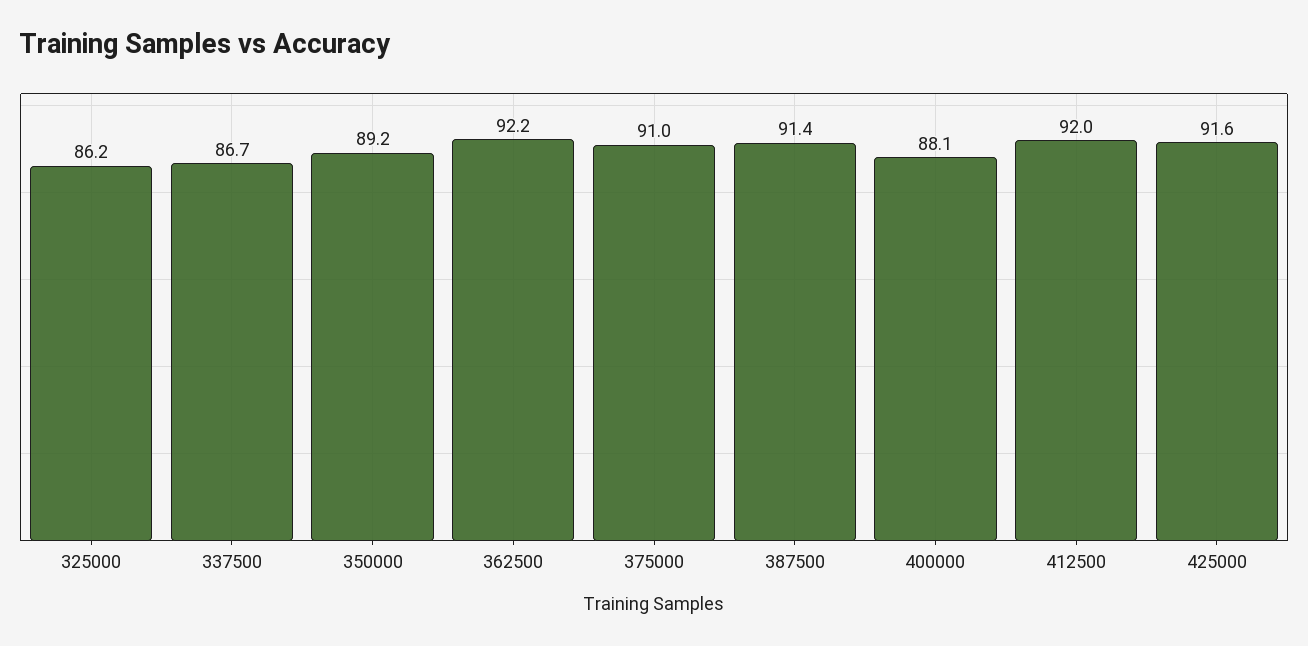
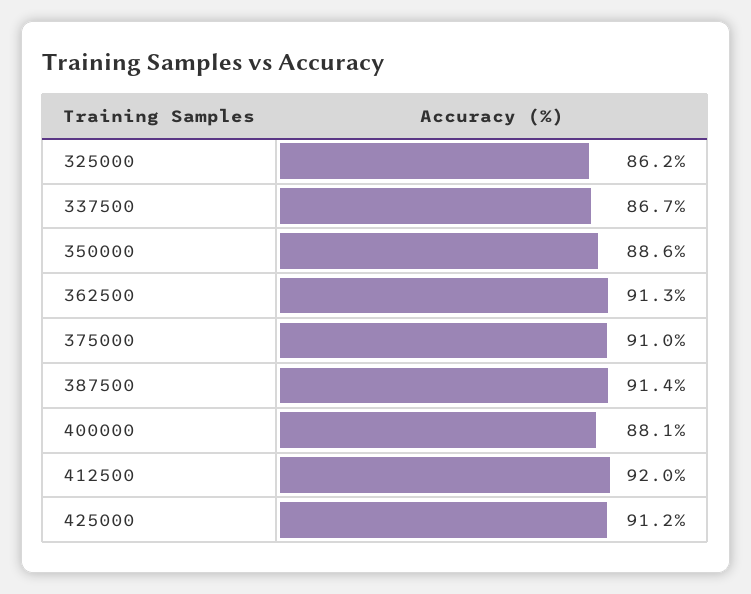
350000: 89.2 -> 88.6
362500: 92.2 -> 91.3
425000: 91.6 -> 91.2

